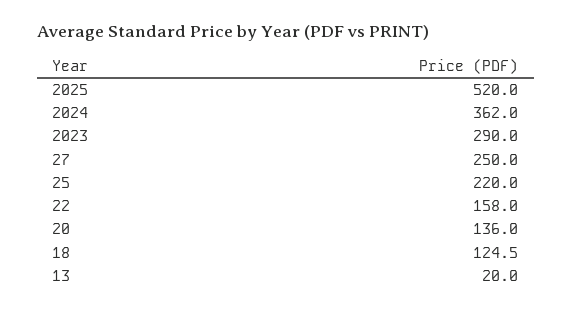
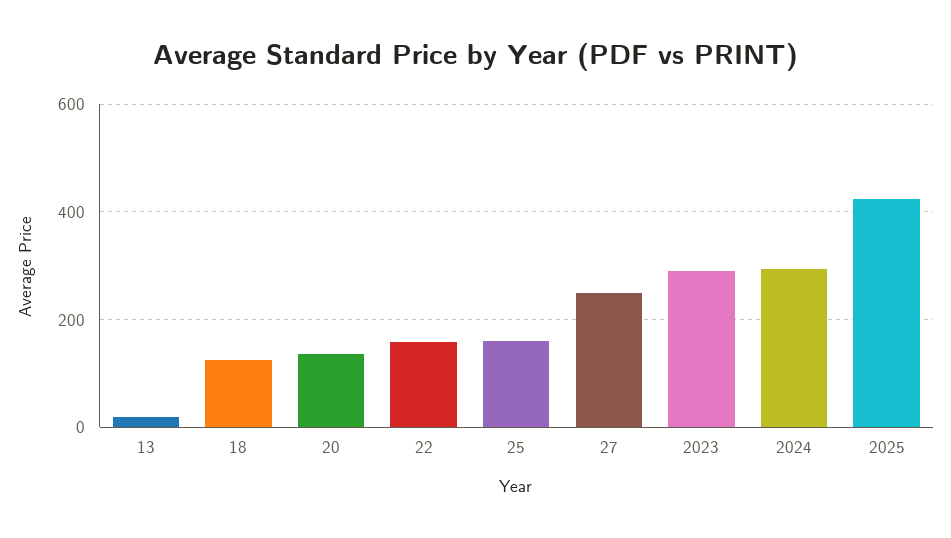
2025: 520 -> 420
2024: 362 -> 300
25: 220 -> 160

